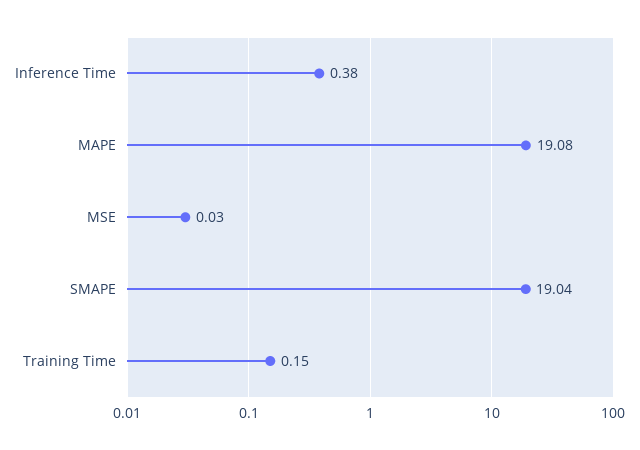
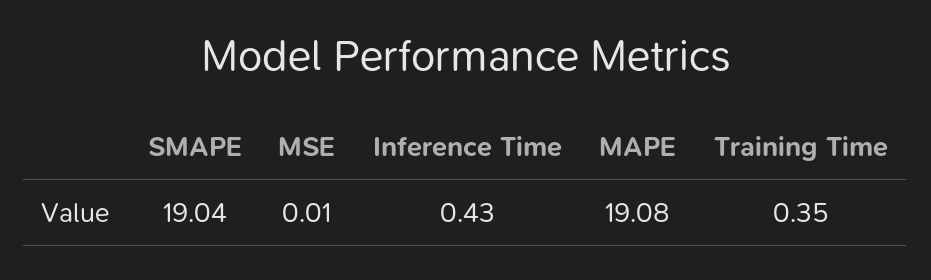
Inference Time: 0.38 -> 0.43
MSE: 0.03 -> 0.01
Training Time: 0.15 -> 0.35

